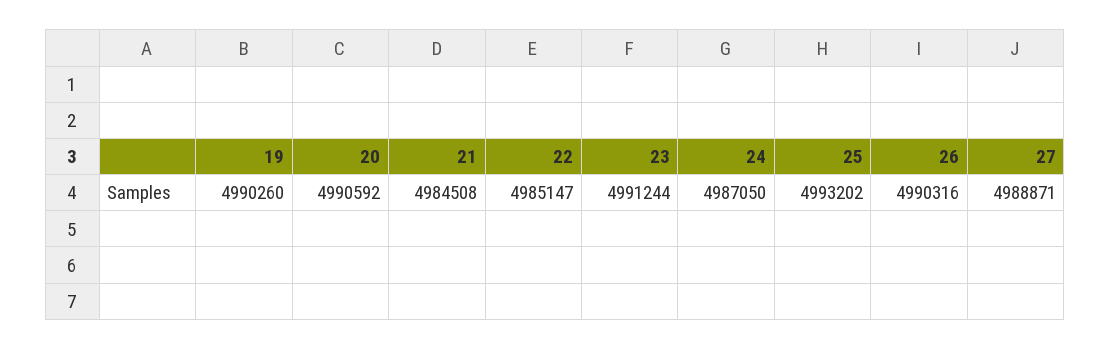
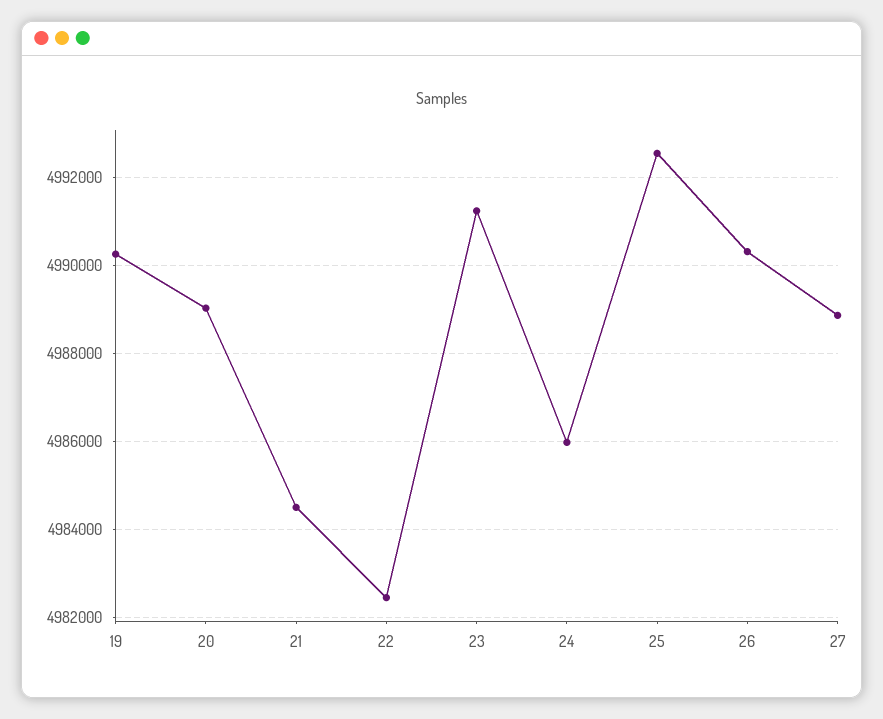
20: 4990592 -> 4989000
22: 4985147 -> 4982400
24: 4987050 -> 4986000
25: 4993202 -> 4992600

